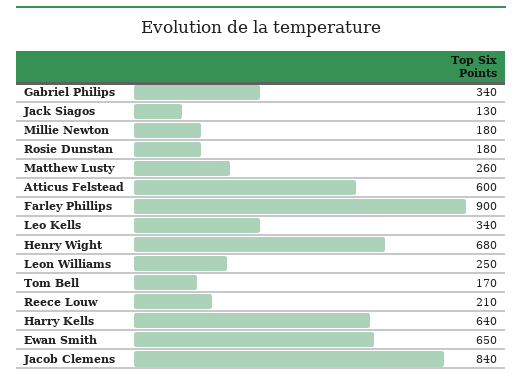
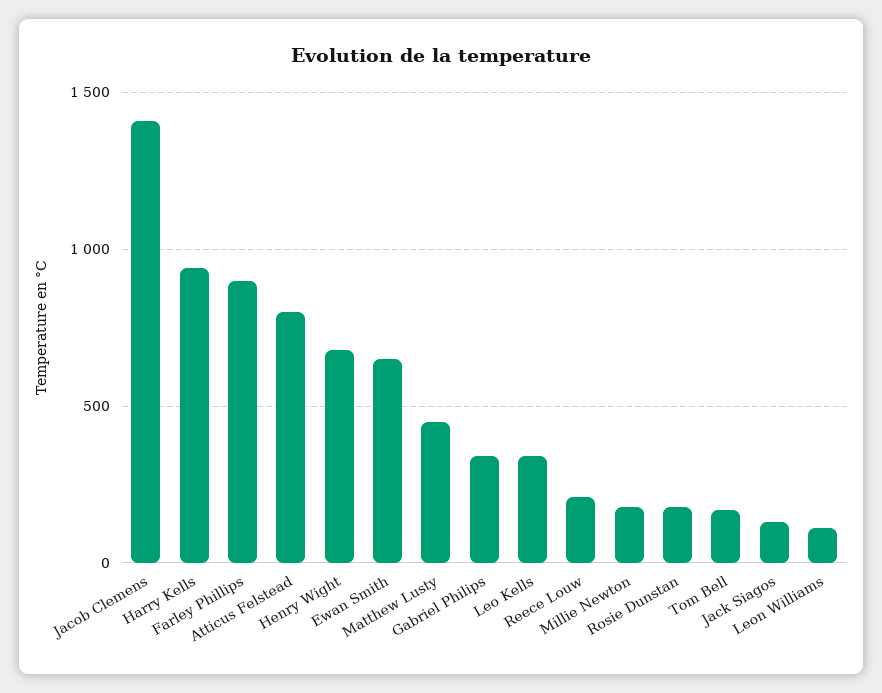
Matthew Lusty: 260 -> 450
Atticus Felstead: 600 -> 800
Leon Williams: 250 -> 100
Harry Kells: 640 -> 950
Jacob Clemens: 840 -> 1400

